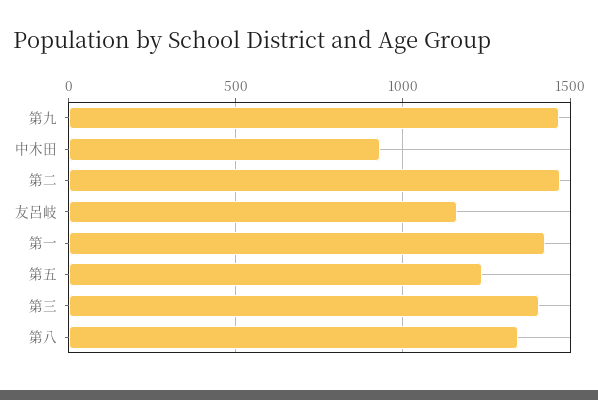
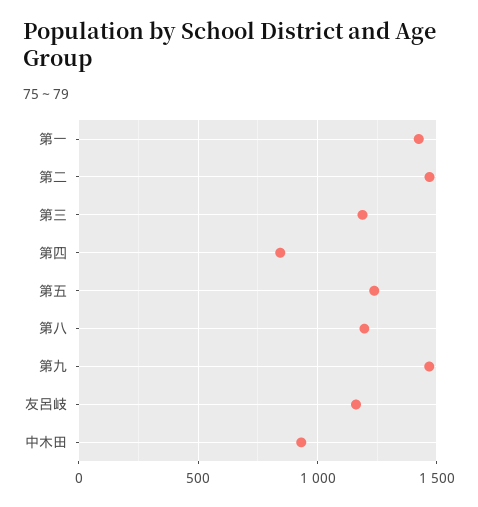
第三: 1400 -> 1200
第八: 1350 -> 1200
第四: none -> 850

